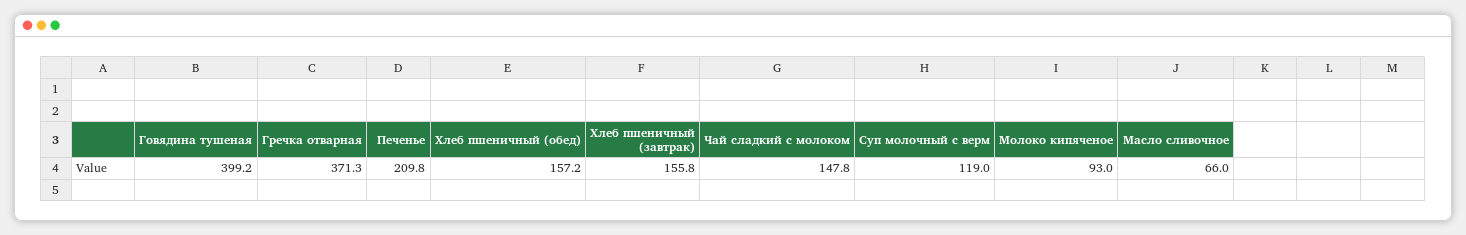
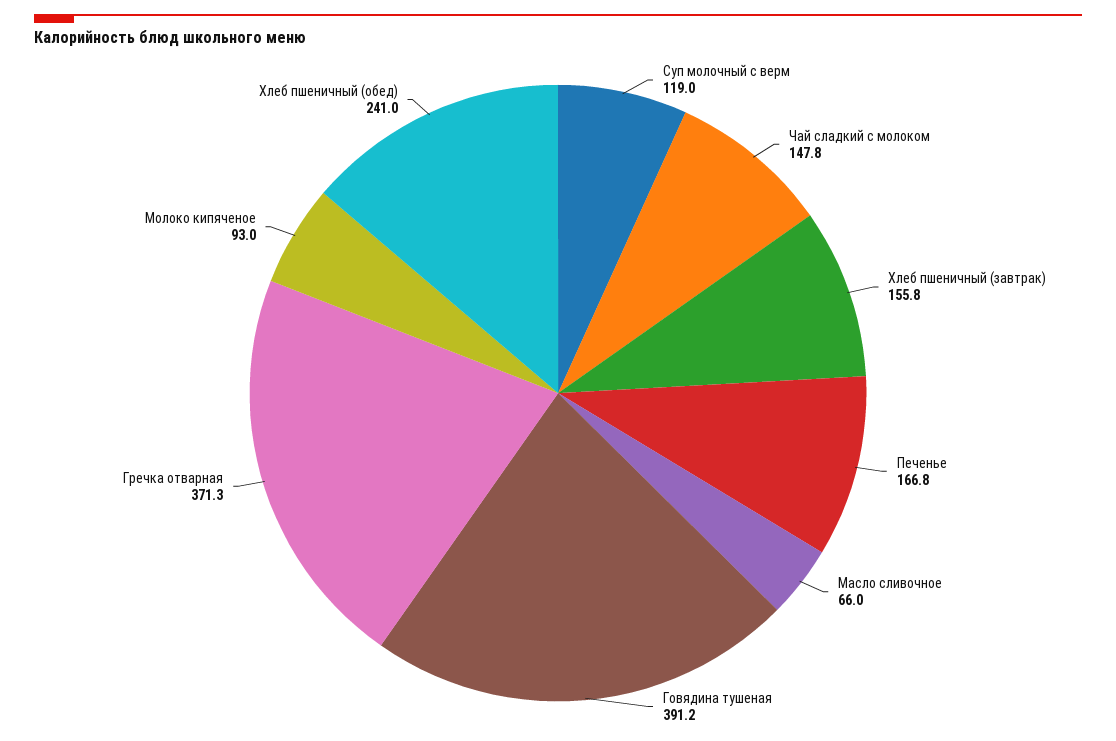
Говядина тушеная: 399.2 -> 391.2
Печенье: 209.8 -> 166.8
Хлеб пшеничный (обед): 157.2 -> 241

